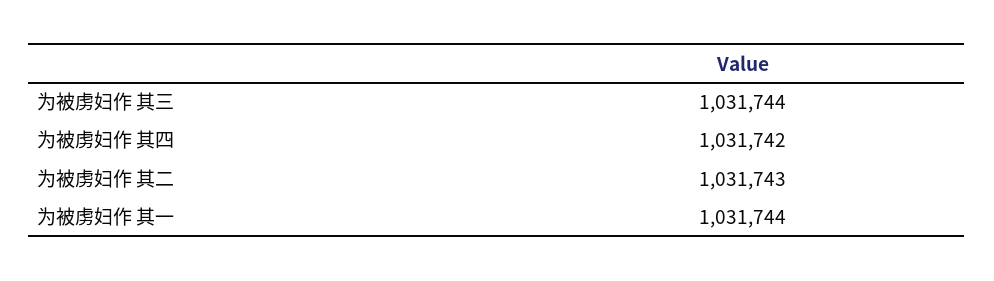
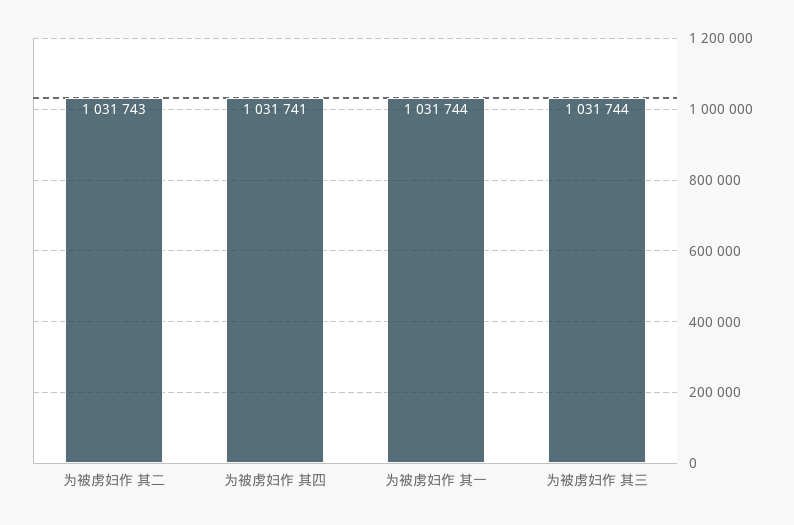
为被虏妇作 其四: 1031742 -> 1031741

